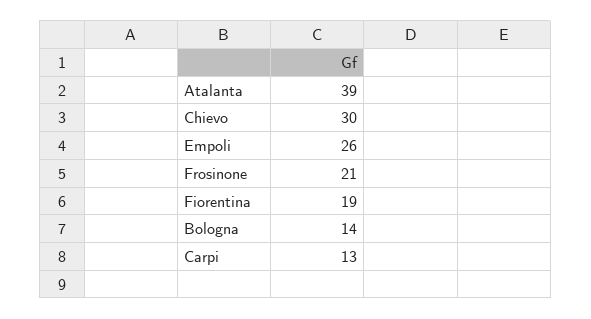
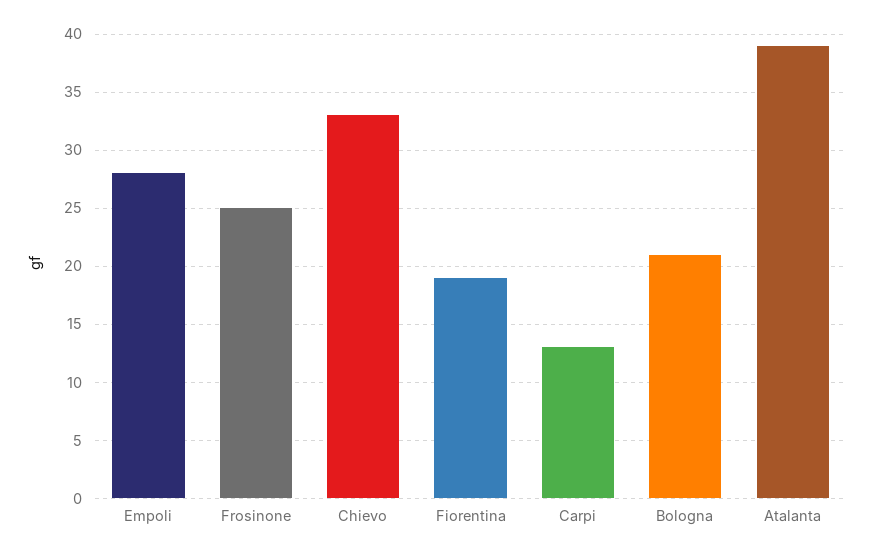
Chievo: 30 -> 33
Empoli: 26 -> 28
Frosinone: 21 -> 25
Bologna: 14 -> 21

